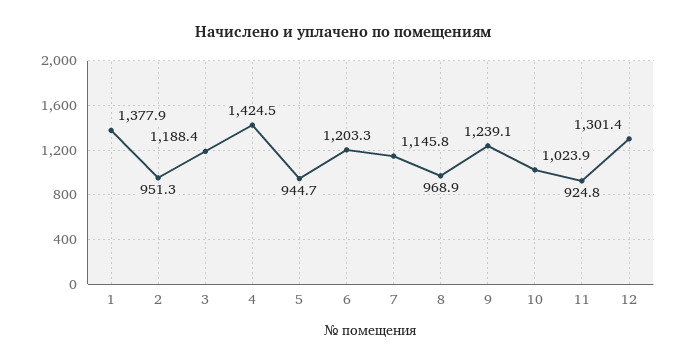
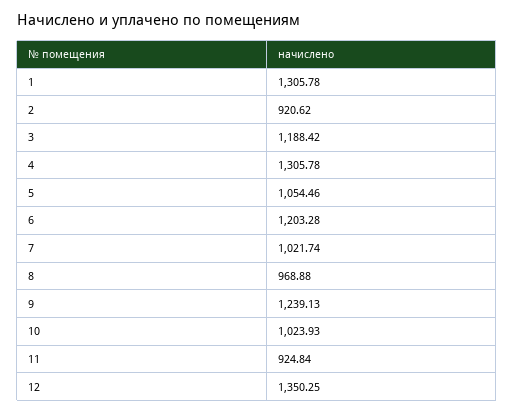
1: 1377.9 -> 1305.78
2: 951.3 -> 920.62
4: 1424.5 -> 1305.78
5: 944.7 -> 1054.46
7: 1145.8 -> 1021.74
12: 1301.4 -> 1350.25

